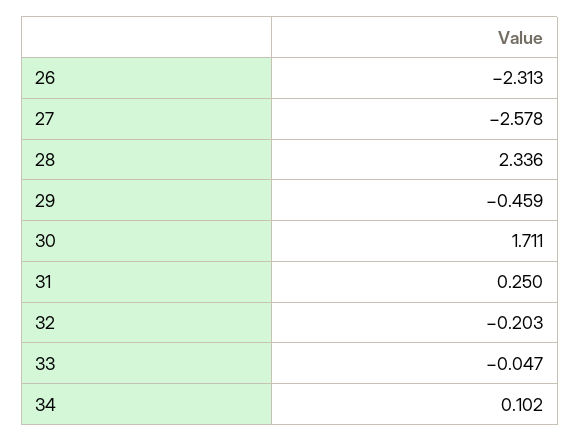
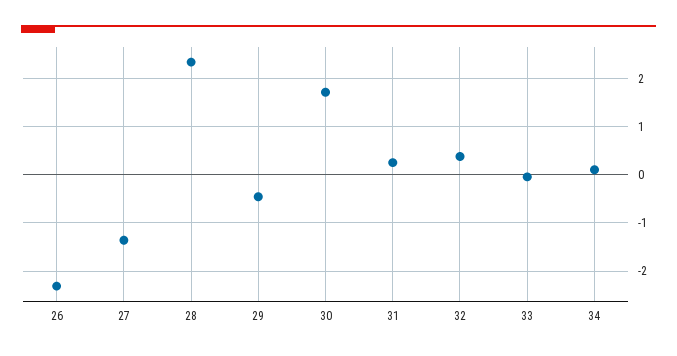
27: -2.578 -> -1.4
32: -0.203 -> 0.4

